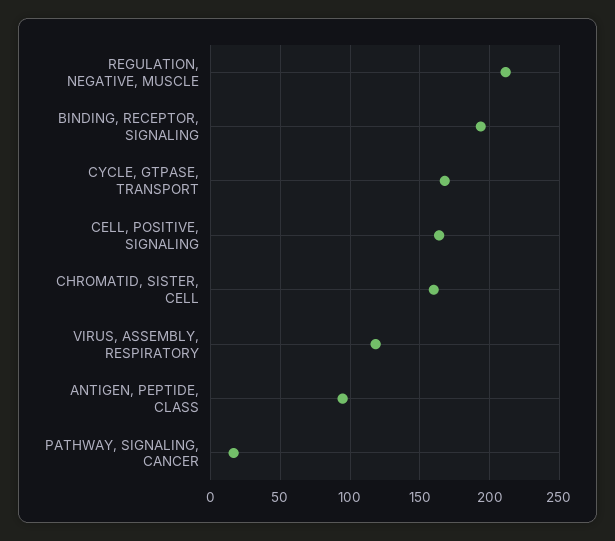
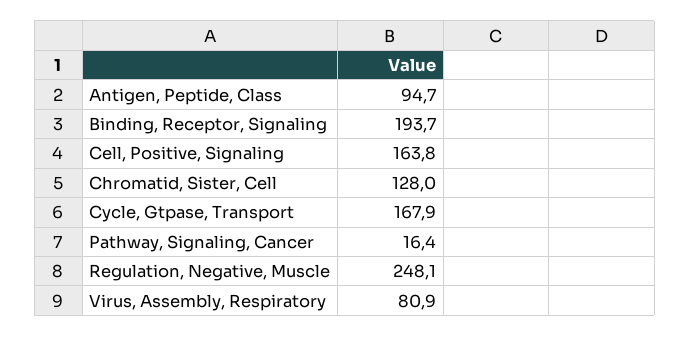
REGULATION, NEGATIVE, MUSCLE: 210 -> 248.1
CHROMATID, SISTER, CELL: 160 -> 128
VIRUS, ASSEMBLY, RESPIRATORY: 120 -> 80.9

